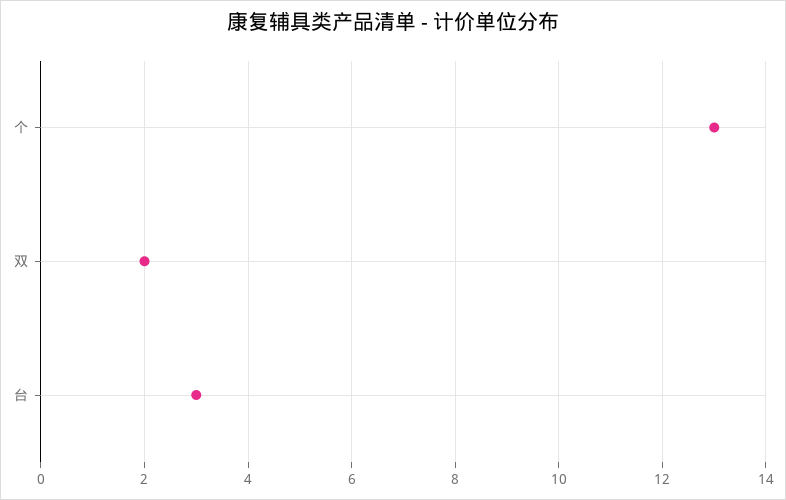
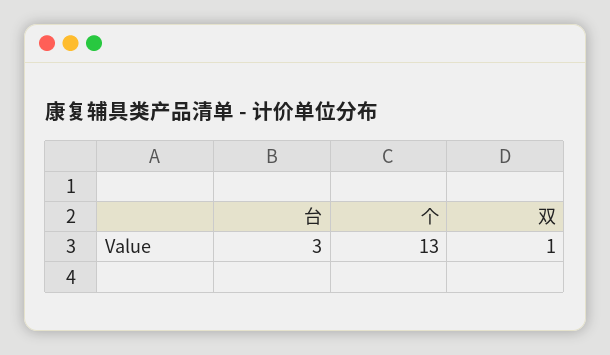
双: 2 -> 1

